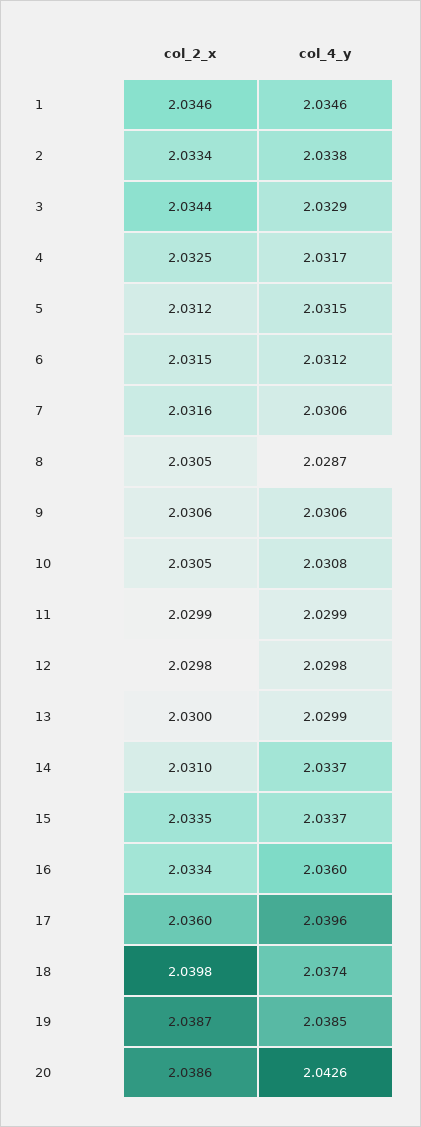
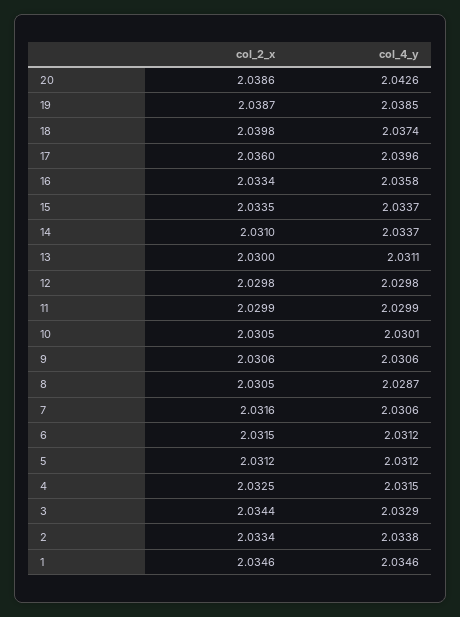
col_4_y, 4: 2.0317 -> 2.0315
col_4_y, 5: 2.0315 -> 2.0312
col_4_y, 10: 2.0308 -> 2.0301
col_4_y, 13: 2.0299 -> 2.0311
col_4_y, 16: 2.036 -> 2.0358

